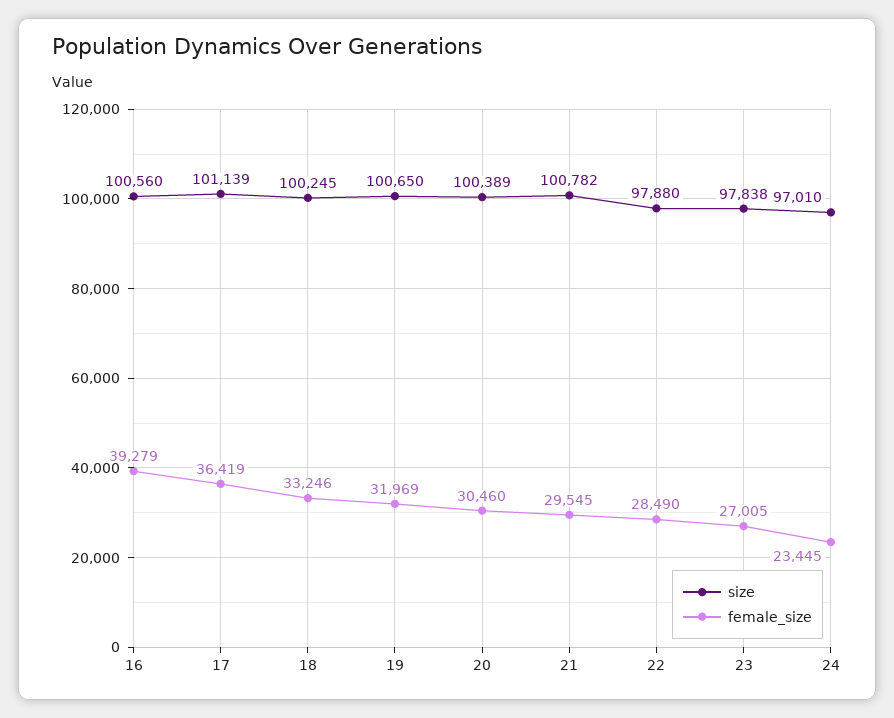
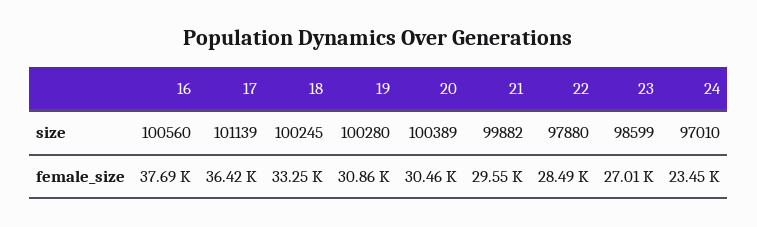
female_size, 16: 39279 -> 37690
size, 19: 100650 -> 100280
female_size, 19: 31969 -> 30860
size, 21: 100782 -> 99882
size, 23: 97838 -> 98599

